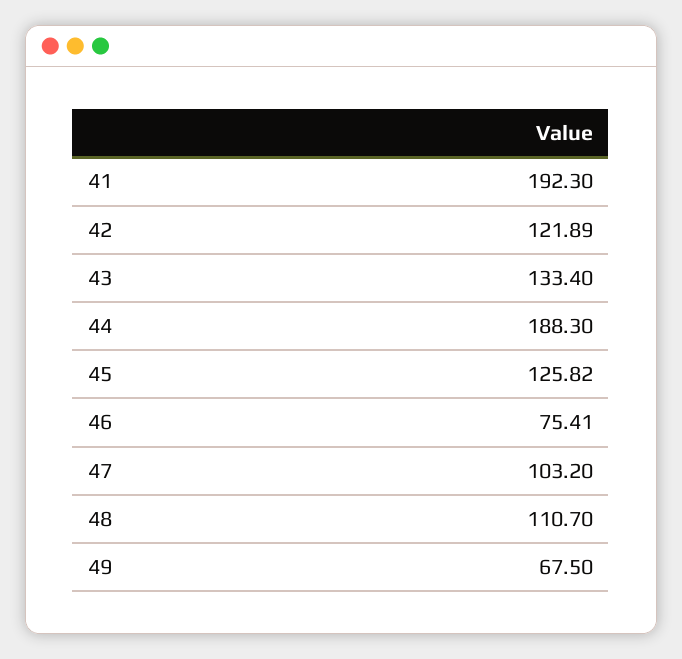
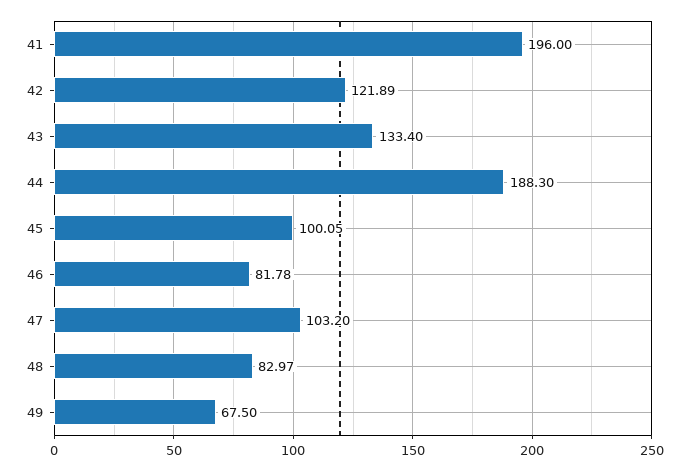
41: 192.3 -> 196
45: 125.82 -> 100.05
46: 75.41 -> 81.78
48: 110.7 -> 82.97

